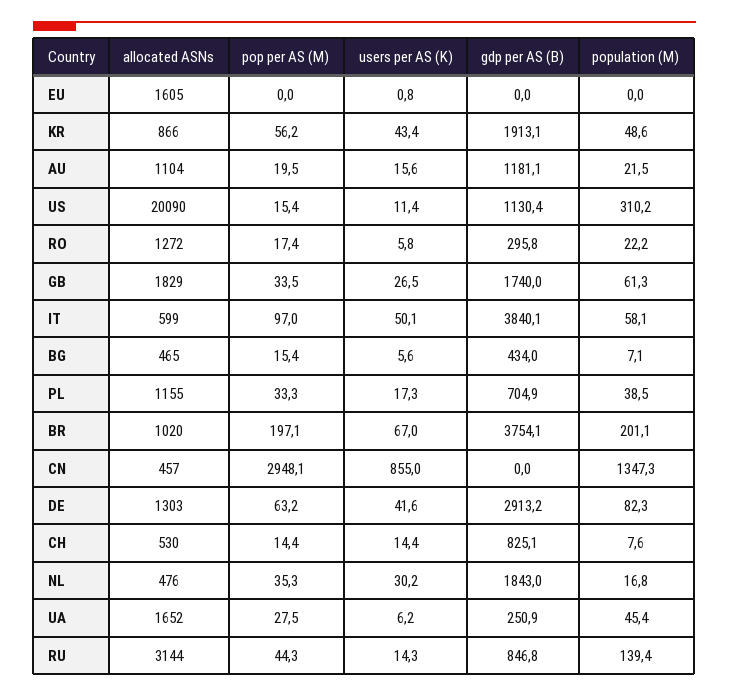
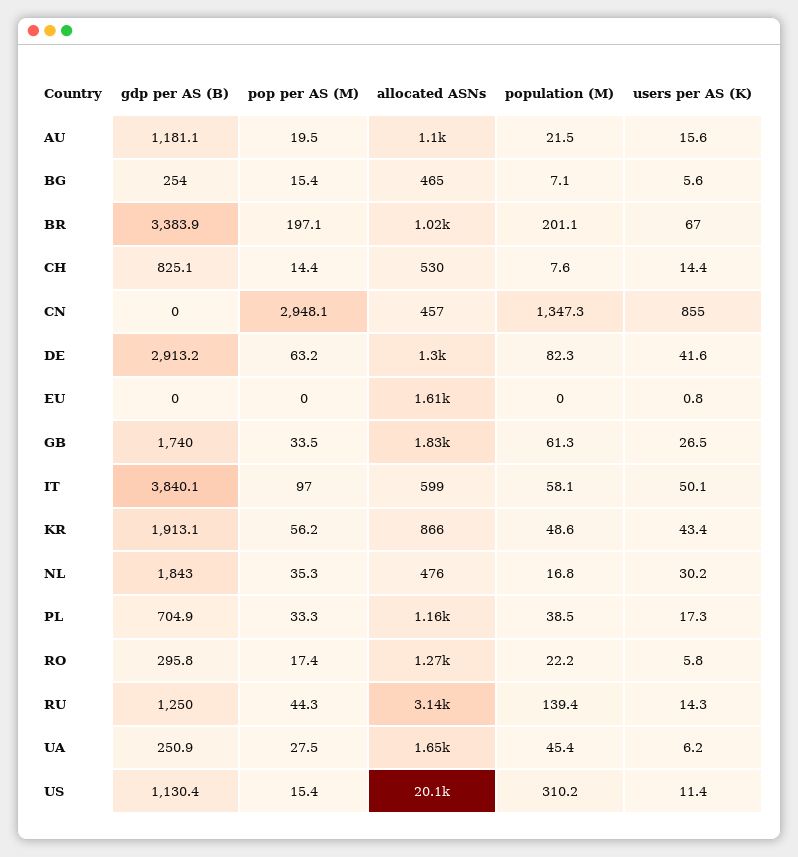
gdp per AS (B), BG: 434 -> 254
gdp per AS (B), BR: 3754.1 -> 3383.9
gdp per AS (B), RU: 846.8 -> 1250

